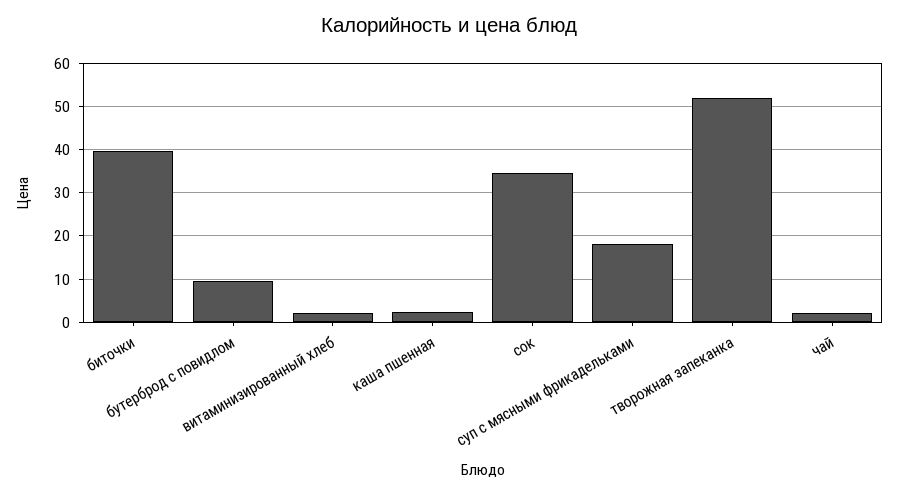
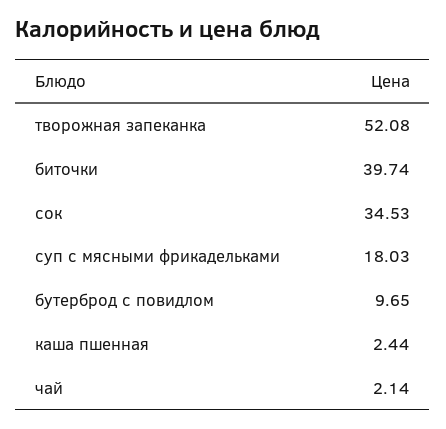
витаминизированный хлеб: 2 -> none

